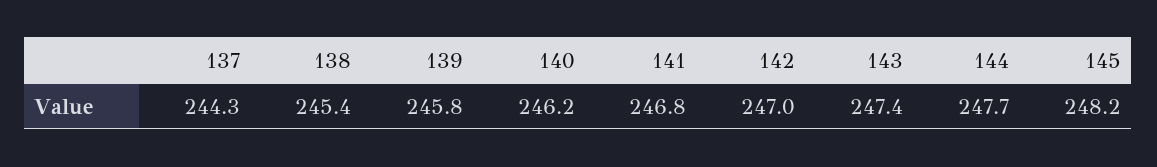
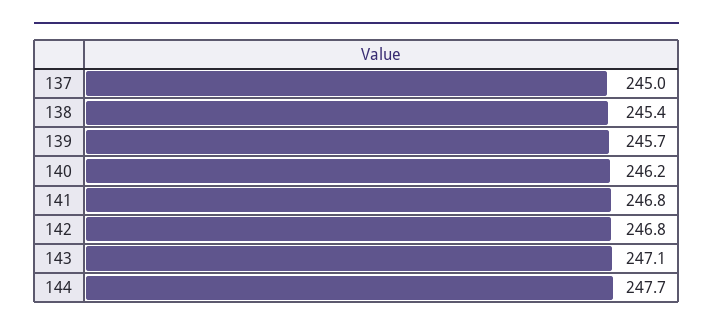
137: 244.3 -> 245
139: 245.8 -> 245.7
142: 247 -> 246.8
143: 247.4 -> 247.1
145: 248.2 -> none

